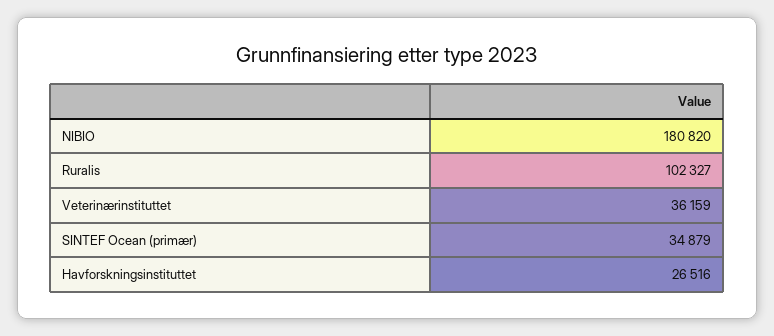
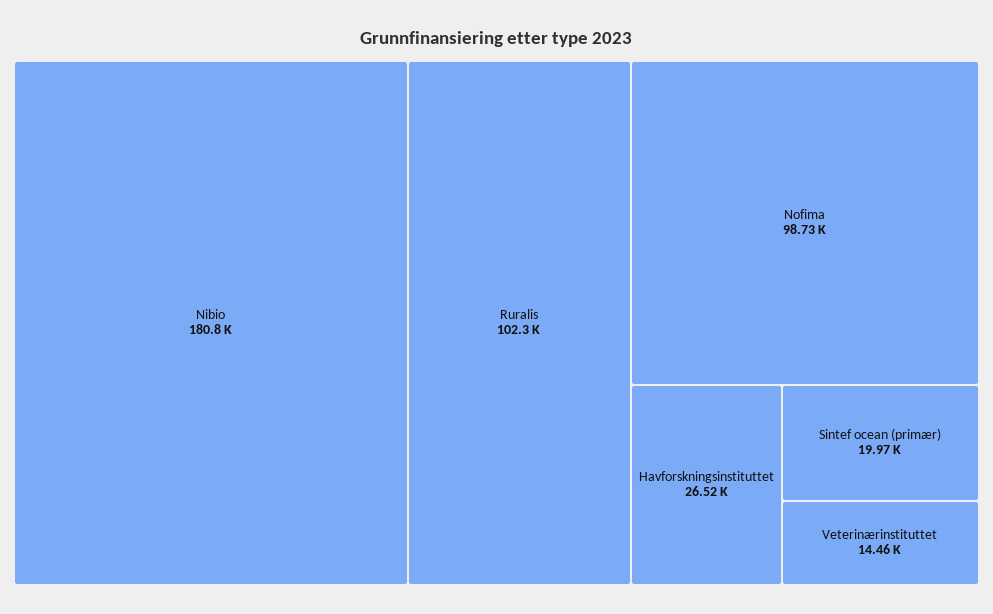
Veterinærinstituttet: 36159 -> 14460
SINTEF Ocean (primær): 34879 -> 19970
Nofima: none -> 98730

